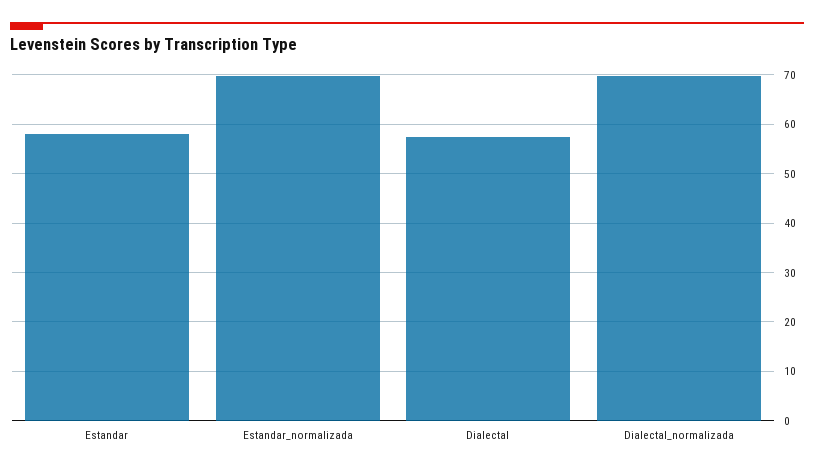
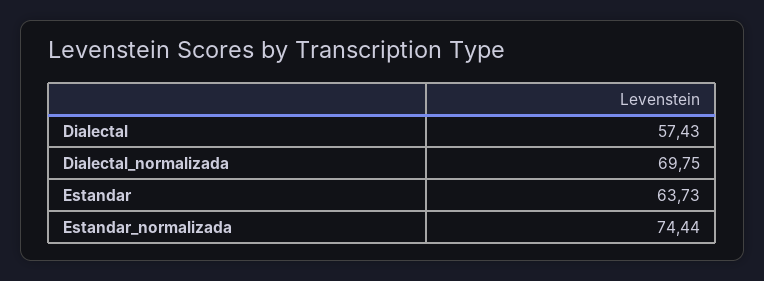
Estandar: 58 -> 63.73
Estandar_normalizada: 70 -> 74.44

